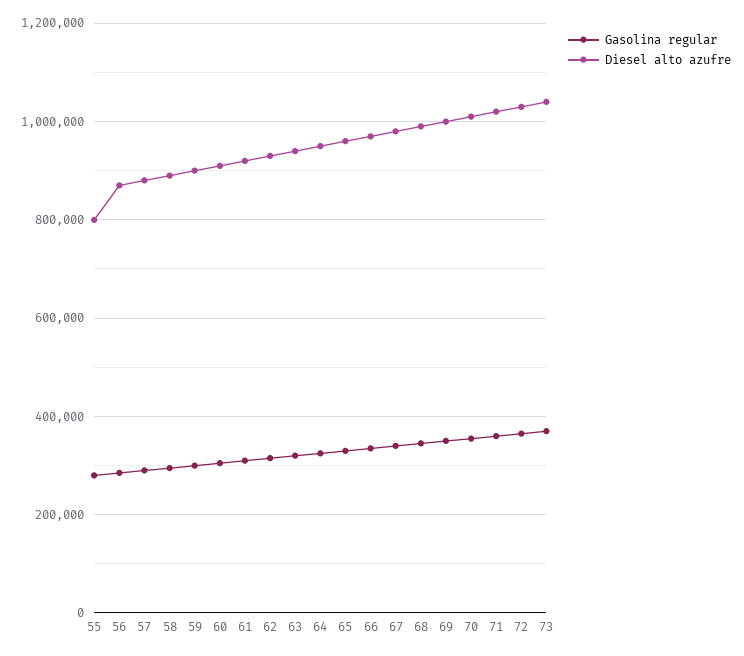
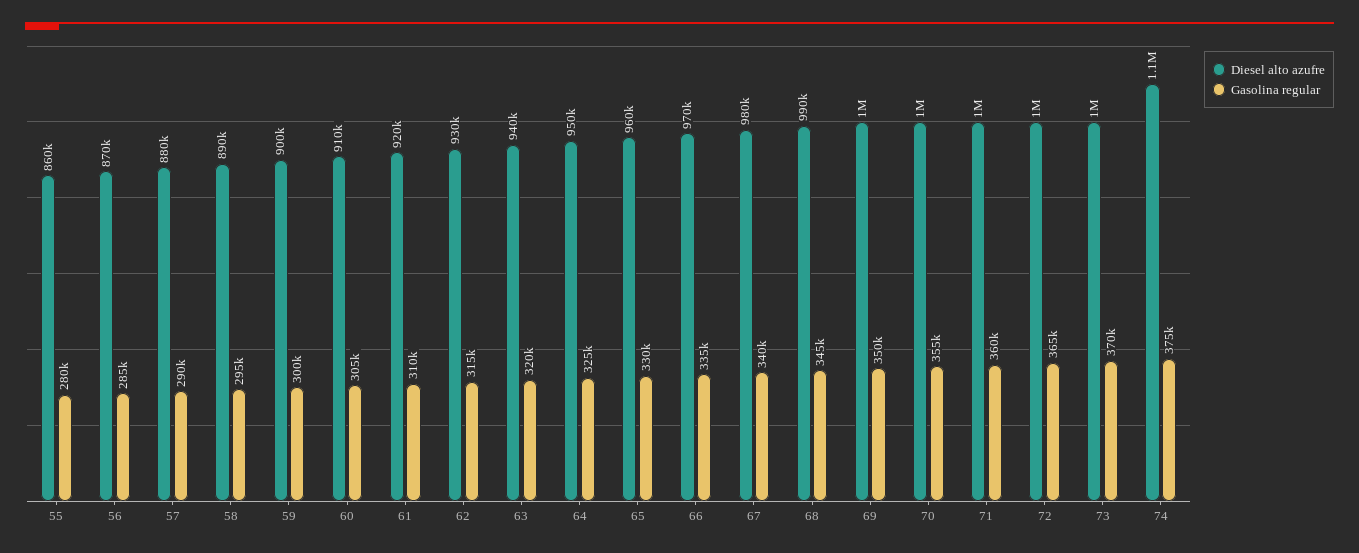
Diesel alto azufre, 55: 800000 -> 860000
Diesel alto azufre, 74: none -> 1100000
Gasolina regular, 74: none -> 375000

